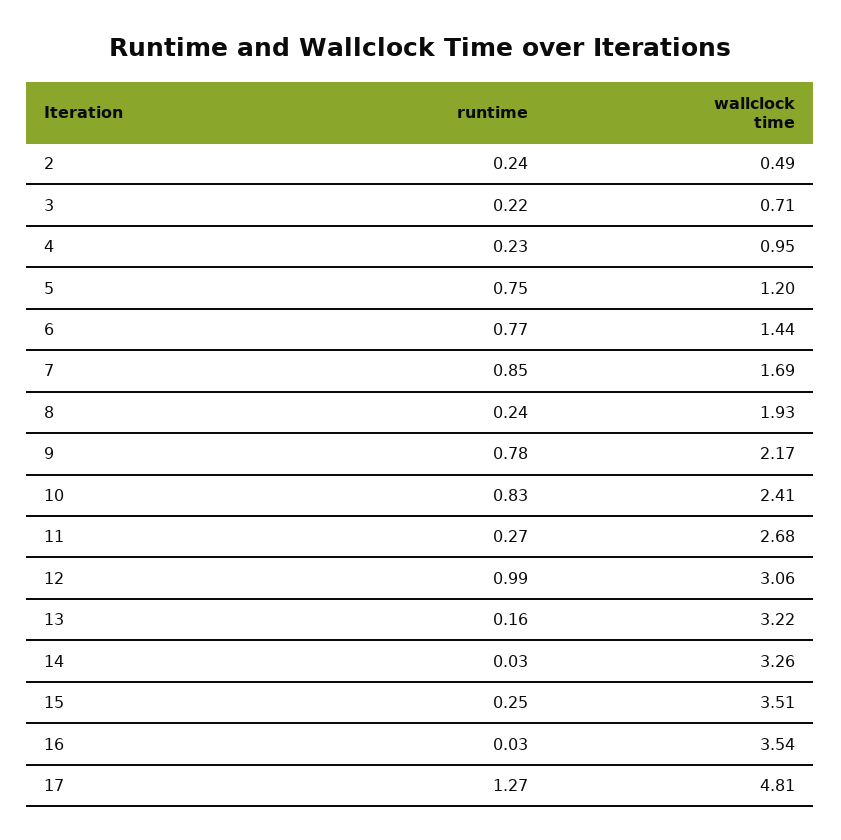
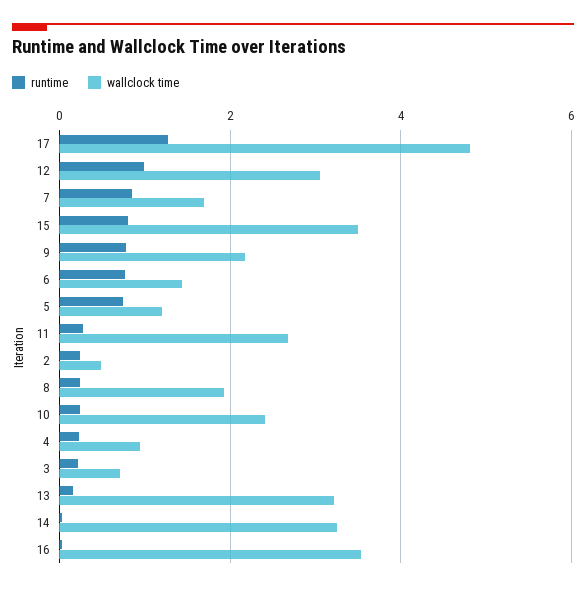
runtime, 10: 0.83 -> 0.2
runtime, 15: 0.25 -> 0.8

